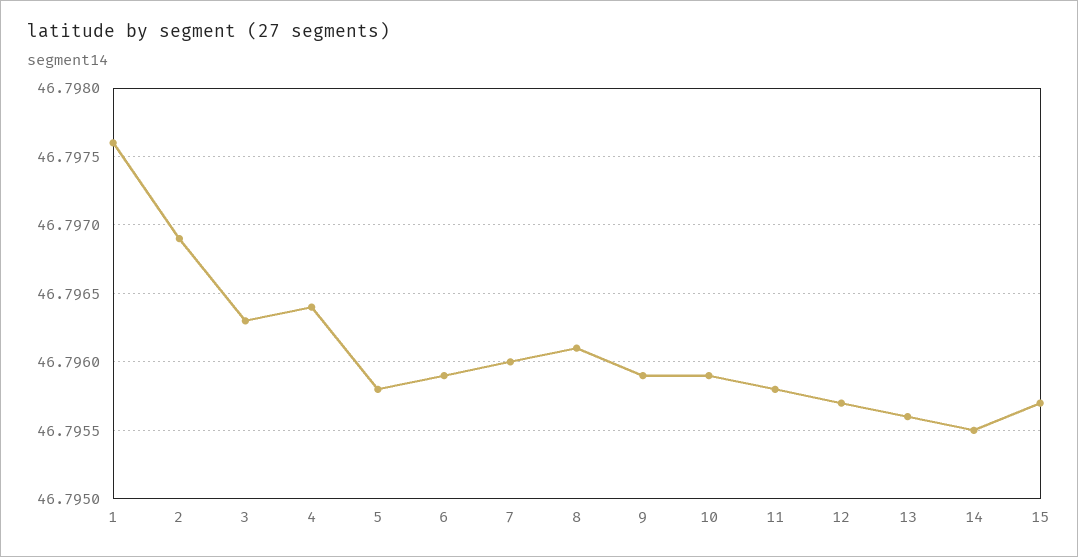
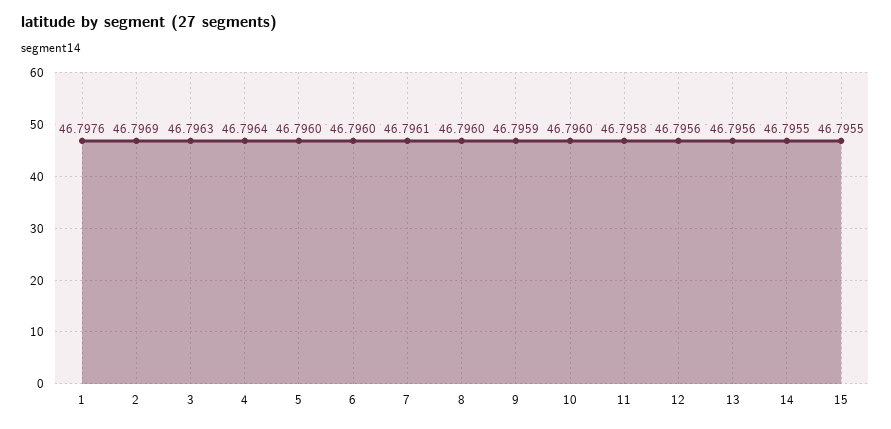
5: 46.7958 -> 46.796
6: 46.7959 -> 46.796
7: 46.796 -> 46.7961
8: 46.7961 -> 46.796
10: 46.7959 -> 46.796
12: 46.7957 -> 46.7956
15: 46.7957 -> 46.7955

